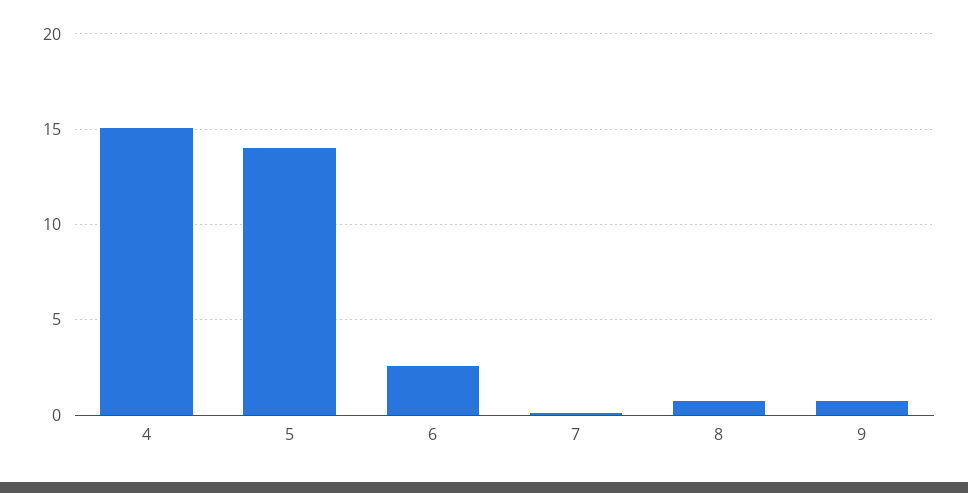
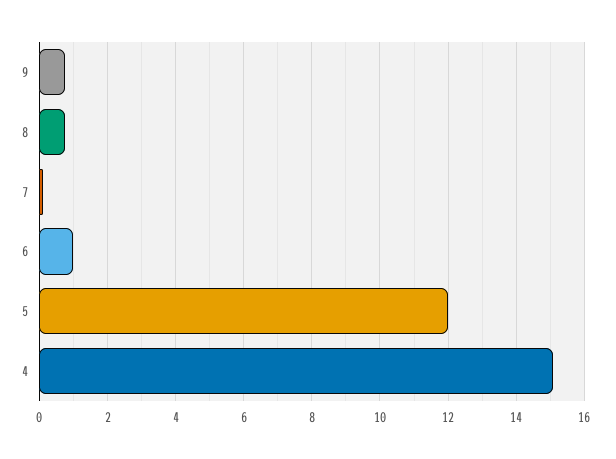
5: 14 -> 12
6: 2.5 -> 1

